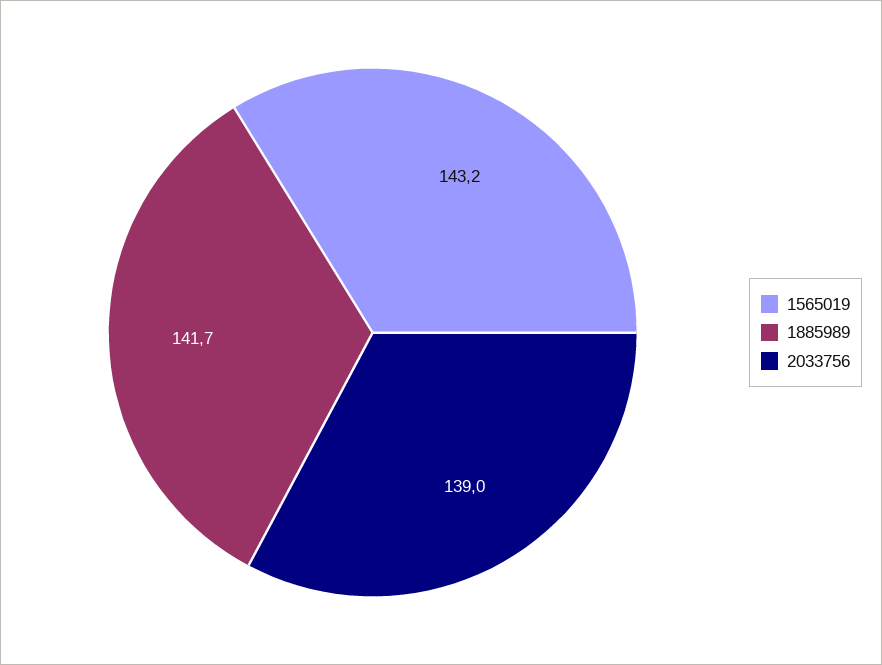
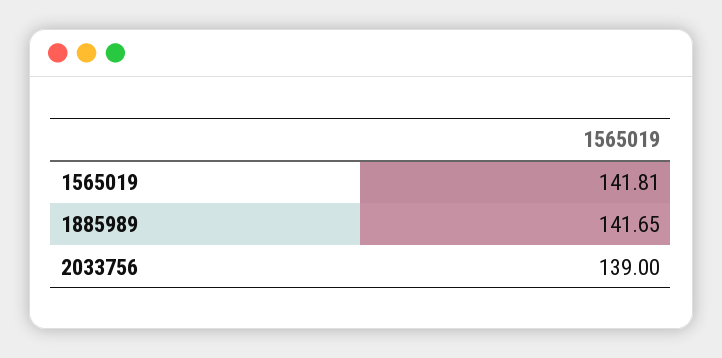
1565019: 143.2 -> 141.81

